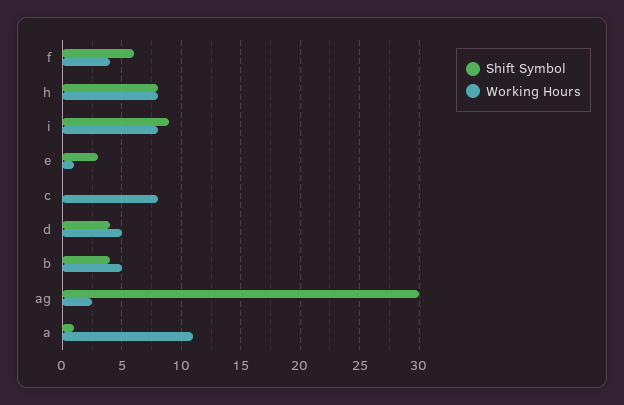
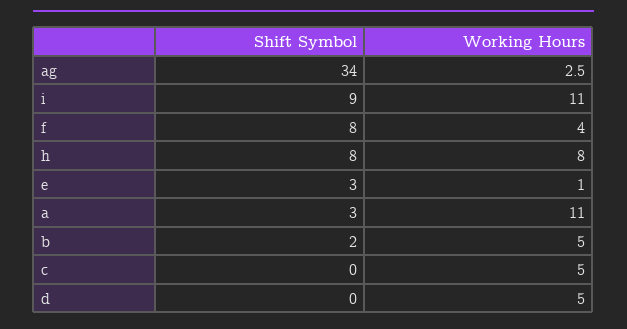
Shift Symbol, f: 6 -> 8
Working Hours, i: 8 -> 11
Working Hours, c: 8 -> 5
Shift Symbol, d: 4 -> 0
Shift Symbol, b: 4 -> 2
Shift Symbol, ag: 30 -> 34
Shift Symbol, a: 1 -> 3

